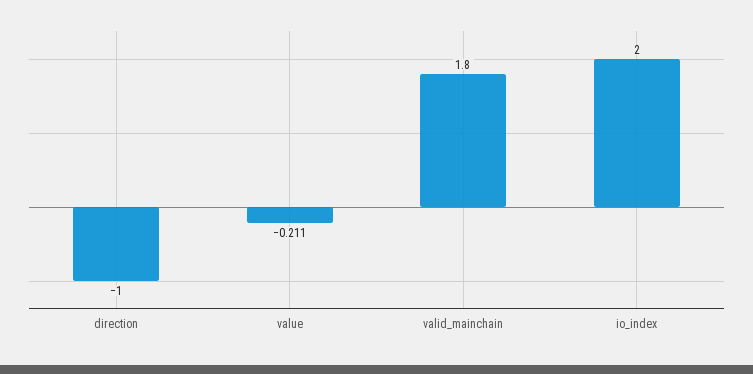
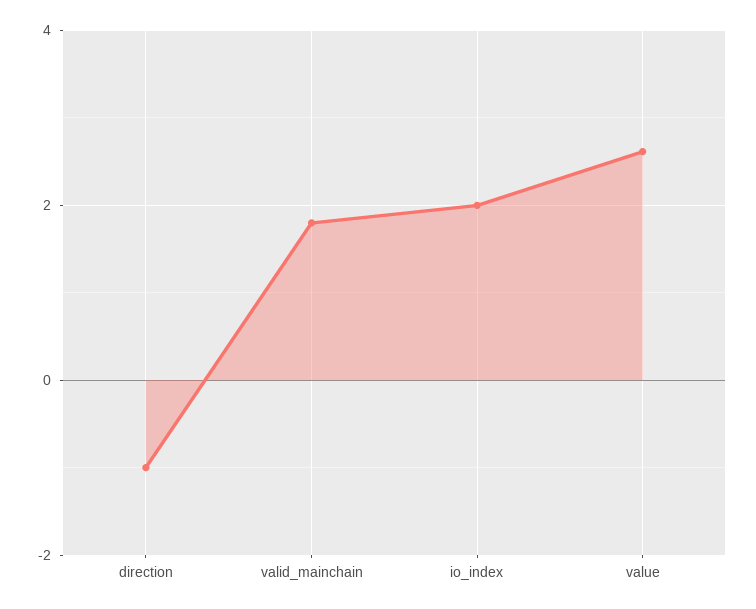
value: -0.211 -> 2.6

